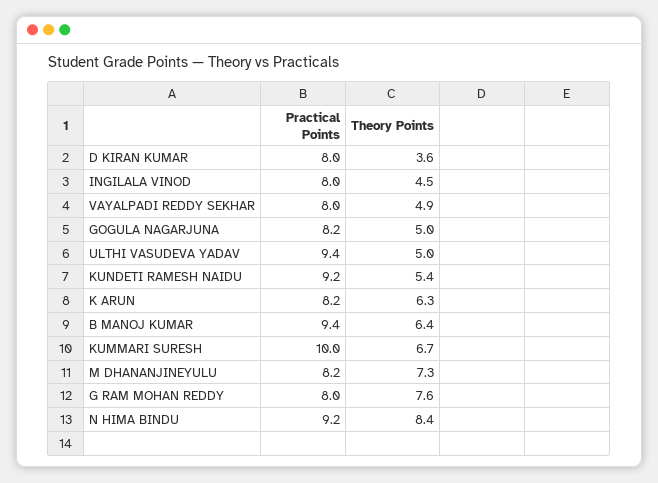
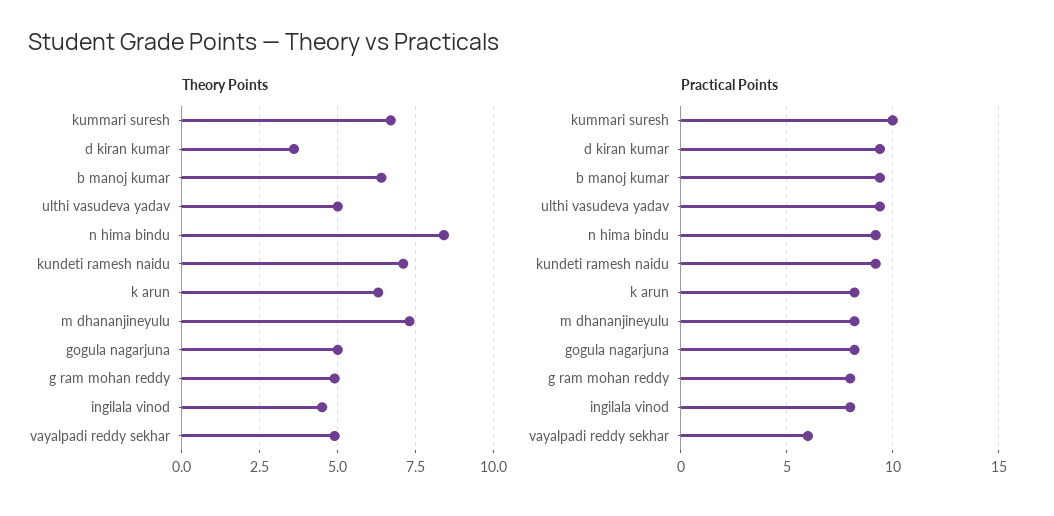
Practical Points, D KIRAN KUMAR: 8 -> 9.5
Practical Points, VAYALPADI REDDY SEKHAR: 8 -> 6
Theory Points, KUNDETI RAMESH NAIDU: 5.4 -> 7
Theory Points, G RAM MOHAN REDDY: 7.6 -> 5

